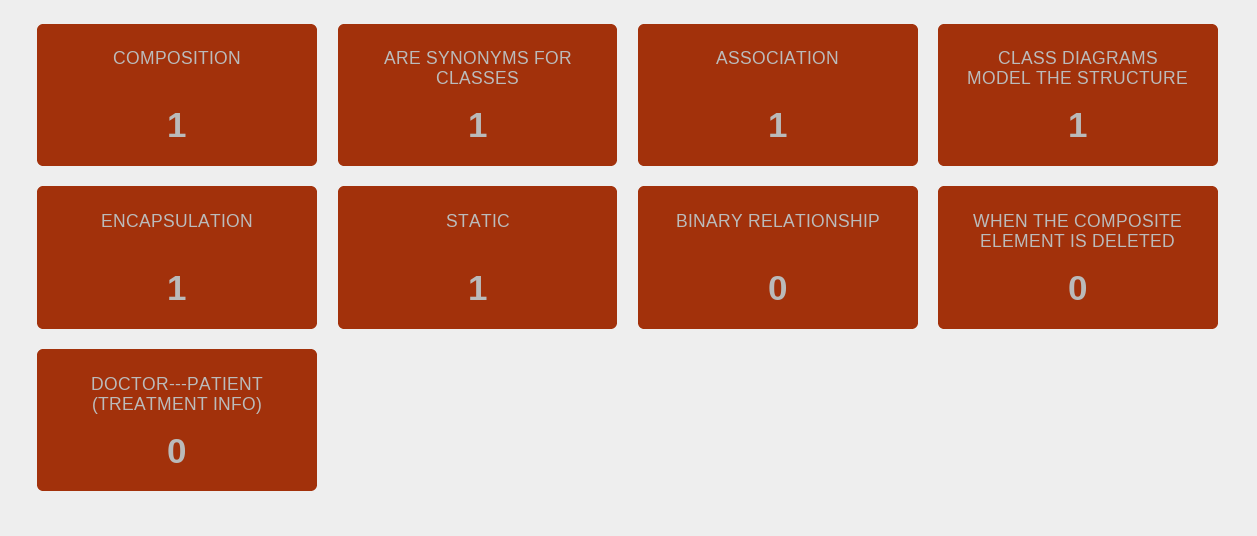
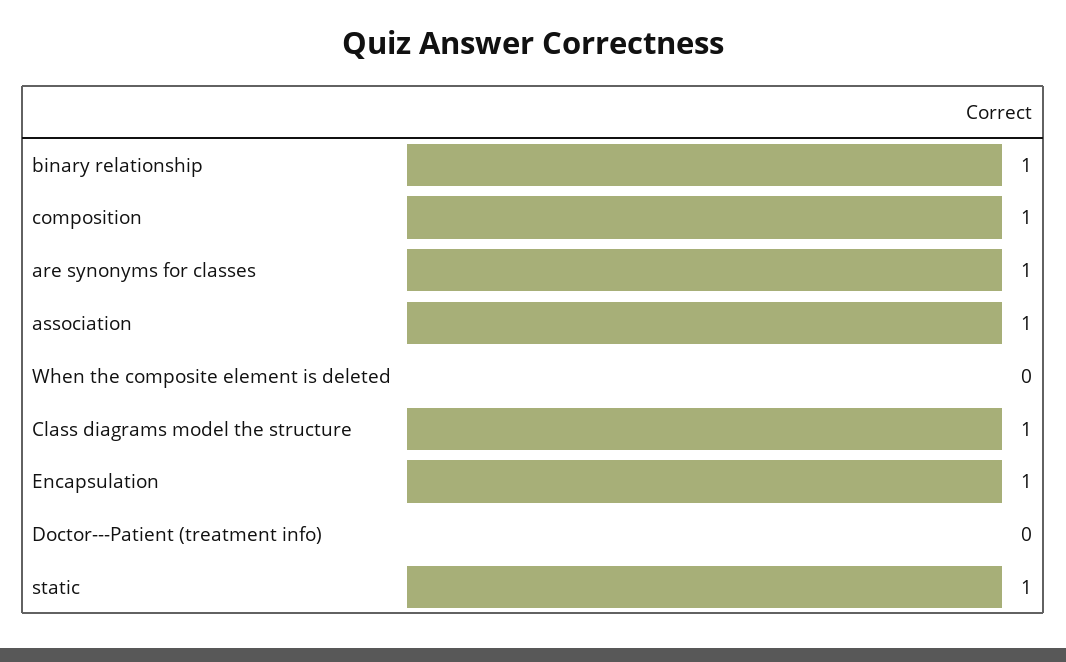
BINARY RELATIONSHIP: 0 -> 1

